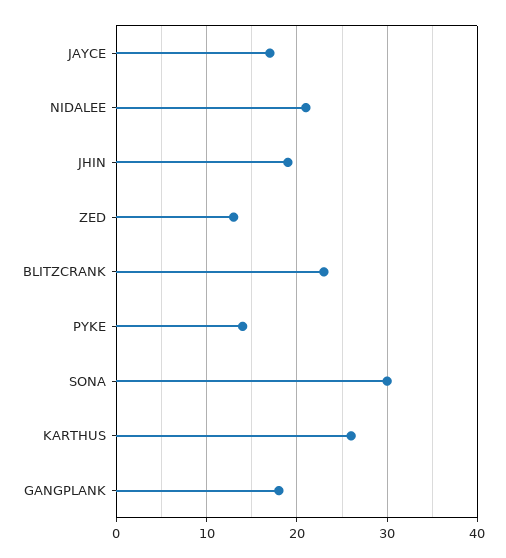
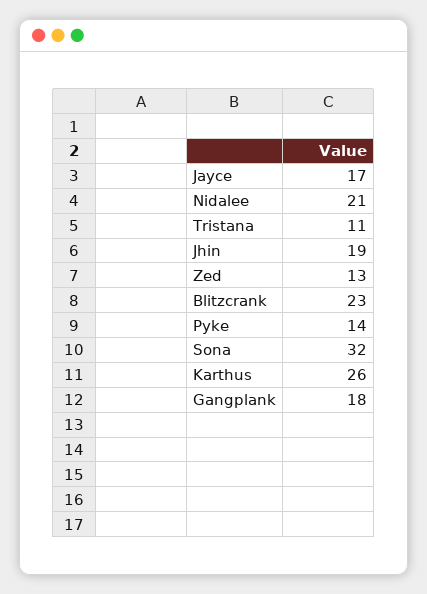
SONA: 30 -> 32
Tristana: none -> 11

